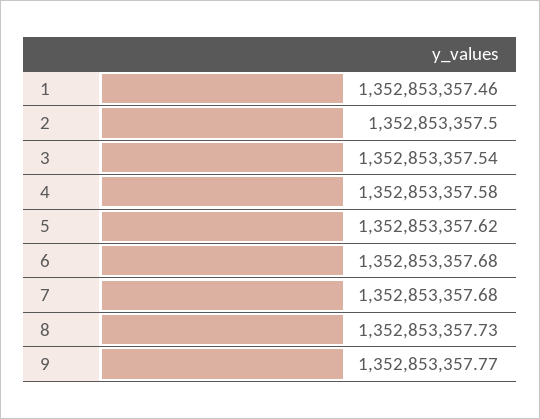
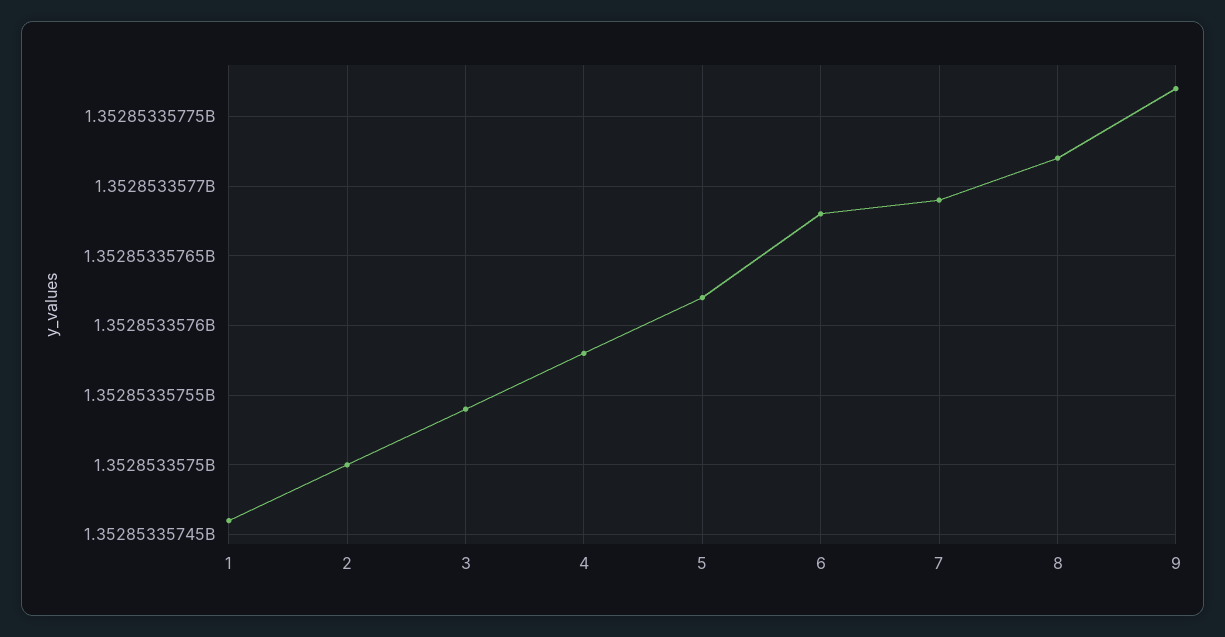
7: 1352853357.68 -> 1352853357.69
8: 1352853357.73 -> 1352853357.72

